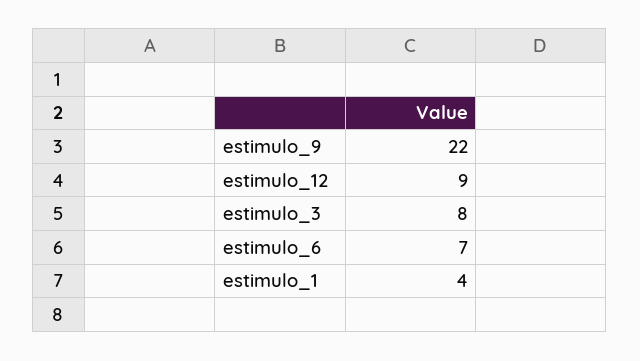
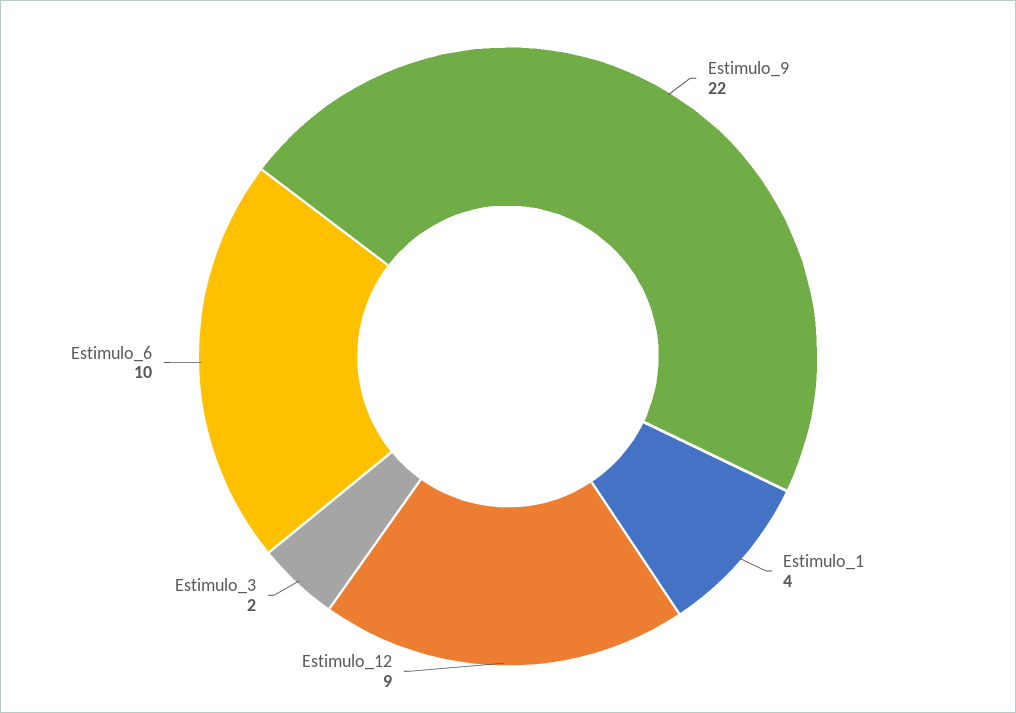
estimulo_3: 8 -> 2
estimulo_6: 7 -> 10

